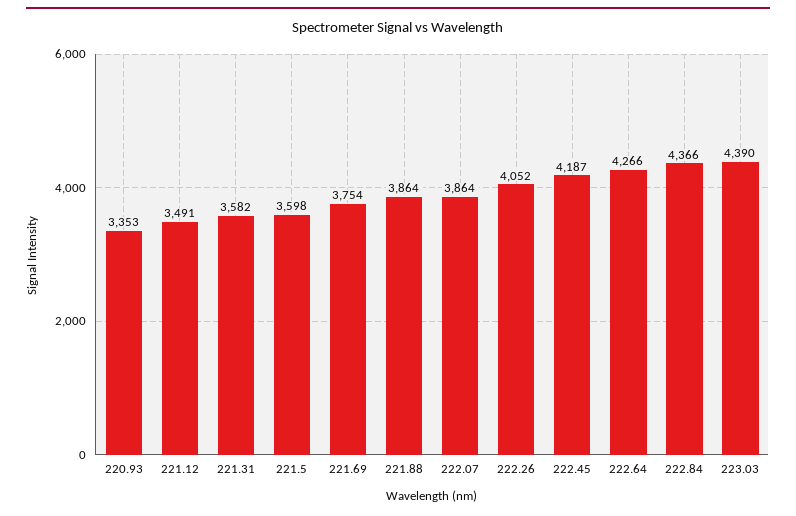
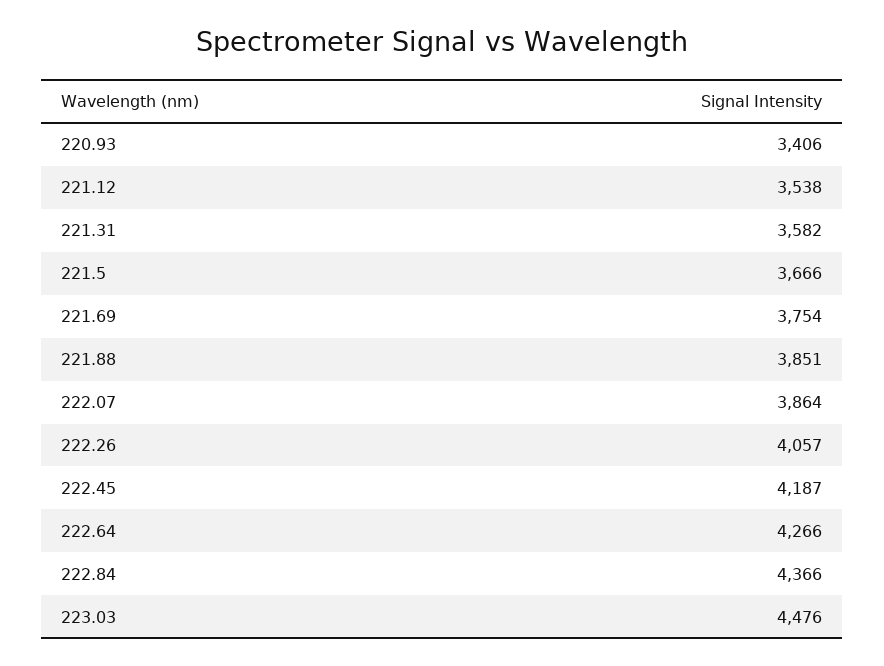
220.93: 3353 -> 3406
221.12: 3491 -> 3538
221.5: 3598 -> 3666
221.88: 3864 -> 3851
222.26: 4052 -> 4057
223.03: 4390 -> 4476

